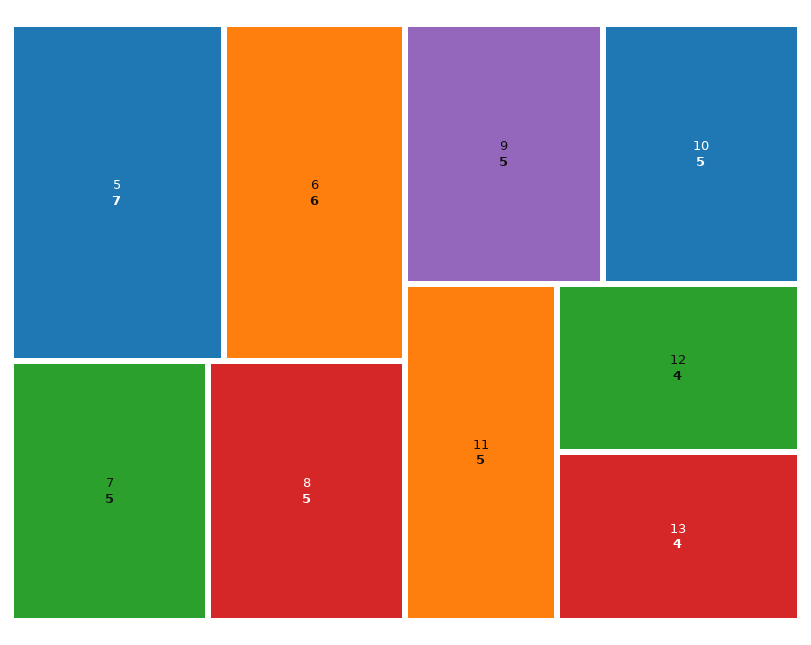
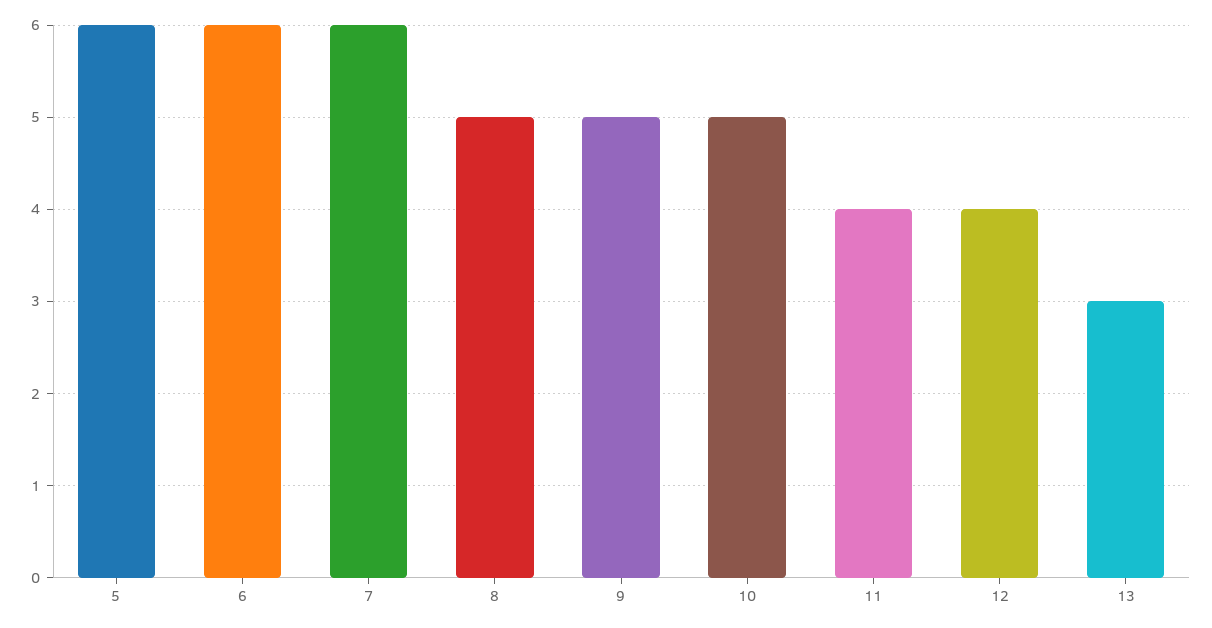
5: 7 -> 6
7: 5 -> 6
11: 5 -> 4
13: 4 -> 3

